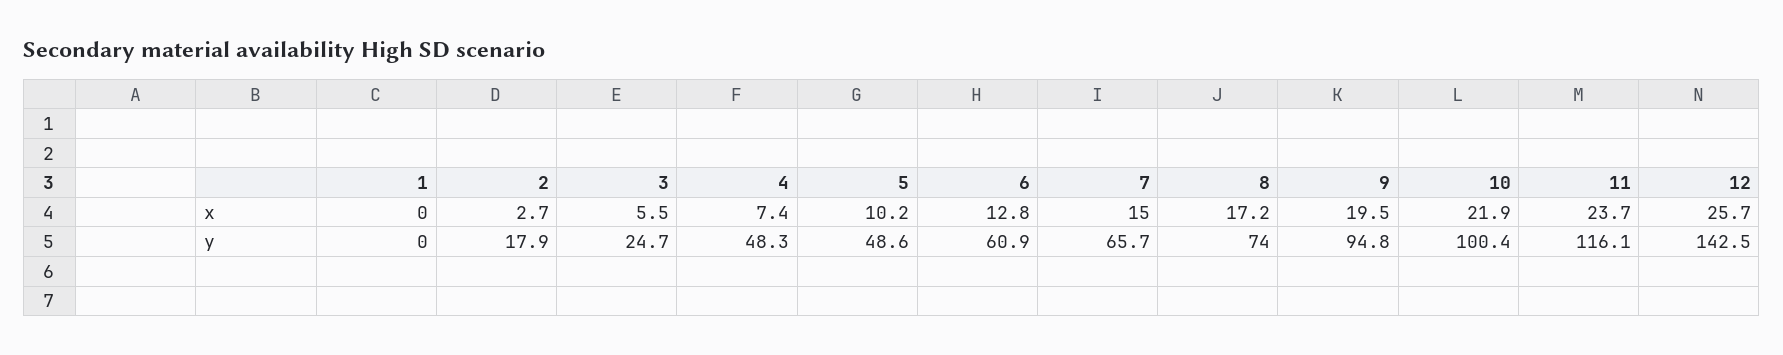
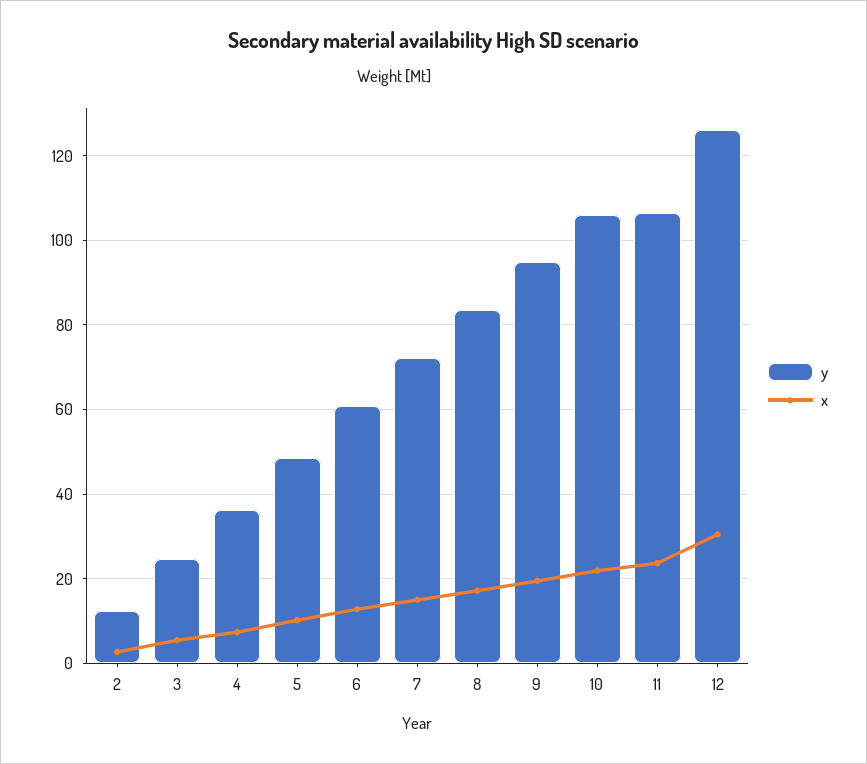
x, 1: 0 -> none
x, 12: 25.7 -> 30
y, 1: 0 -> none
y, 2: 17.9 -> 12
y, 4: 48.3 -> 36
y, 7: 65.7 -> 72
y, 8: 74 -> 84
y, 10: 100.4 -> 106
y, 11: 116.1 -> 106
y, 12: 142.5 -> 126

